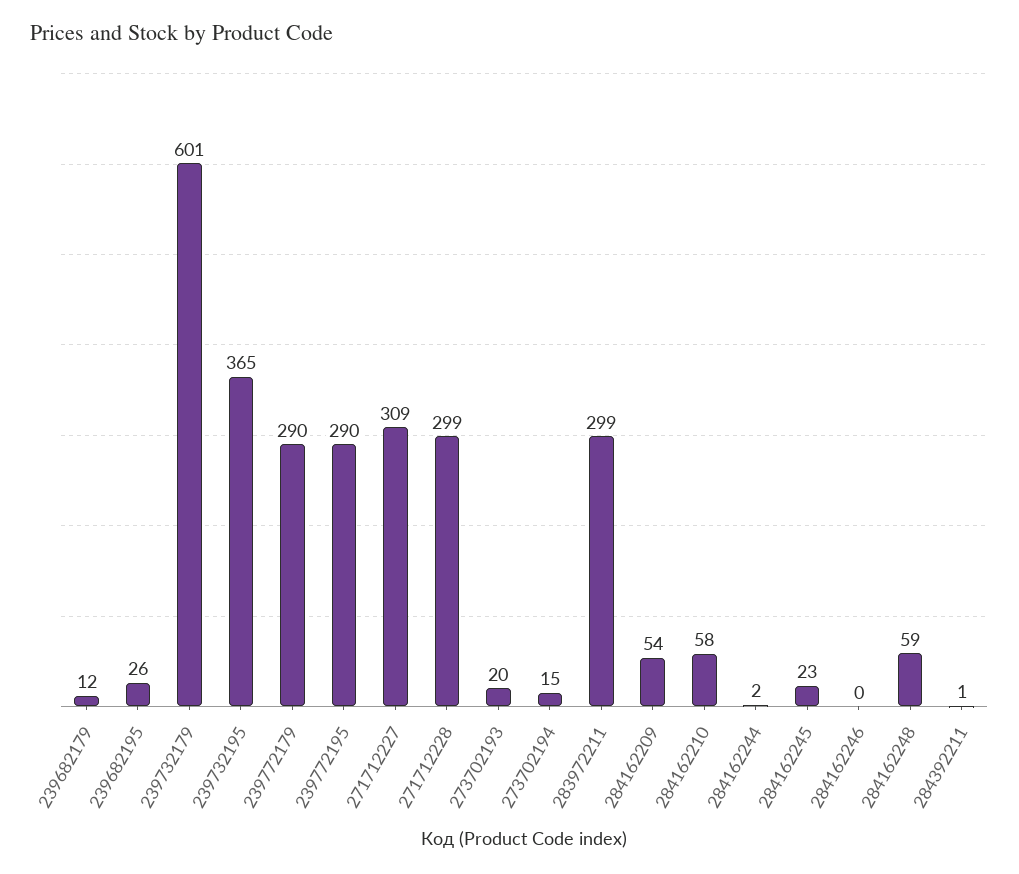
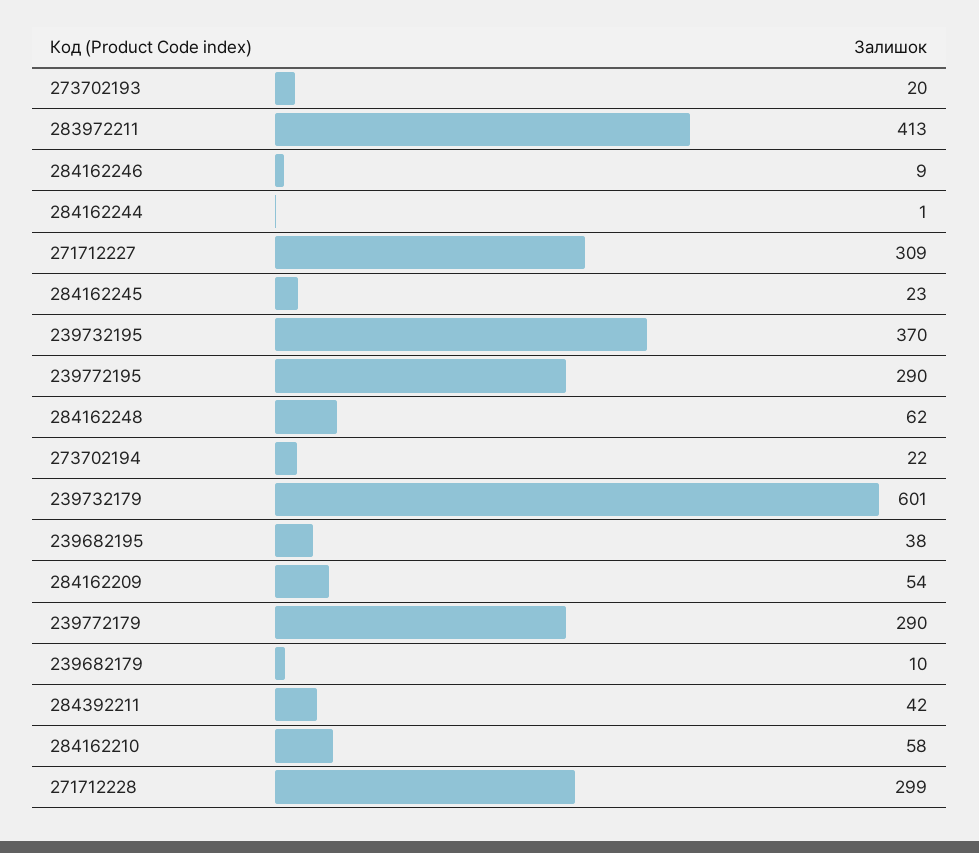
239682179: 12 -> 10
239682195: 26 -> 38
239732195: 365 -> 370
273702194: 15 -> 22
283972211: 299 -> 413
284162244: 2 -> 1
284162246: 0 -> 9
284162248: 59 -> 62
284392211: 1 -> 42

